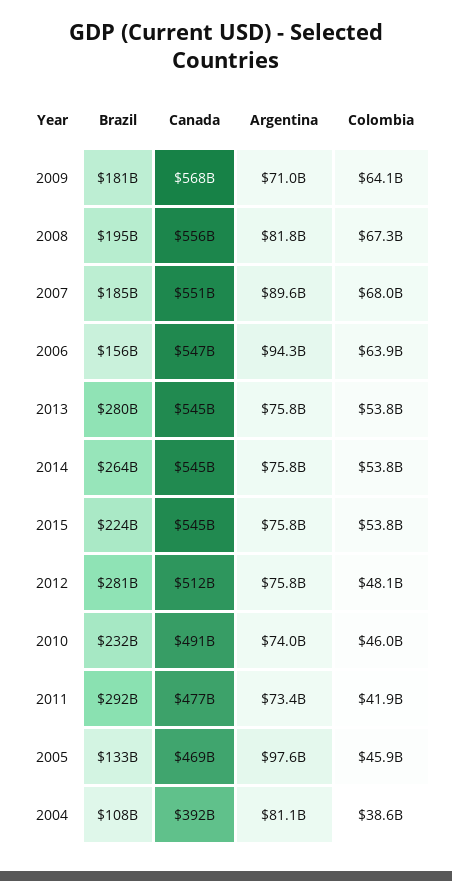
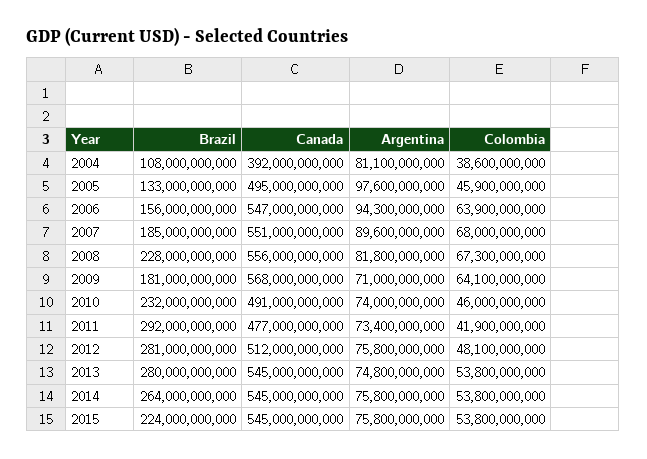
Brazil, 2008: 195000000000 -> 228000000000
Argentina, 2013: 75800000000 -> 74800000000
Canada, 2005: 469000000000 -> 495000000000

